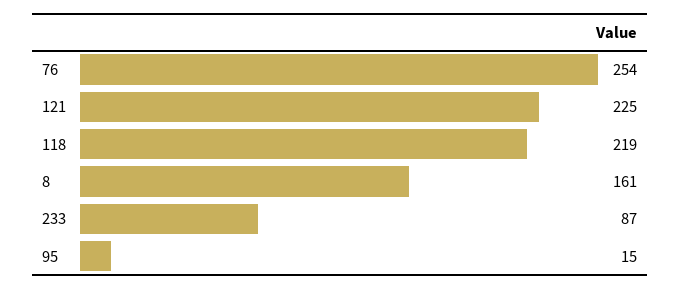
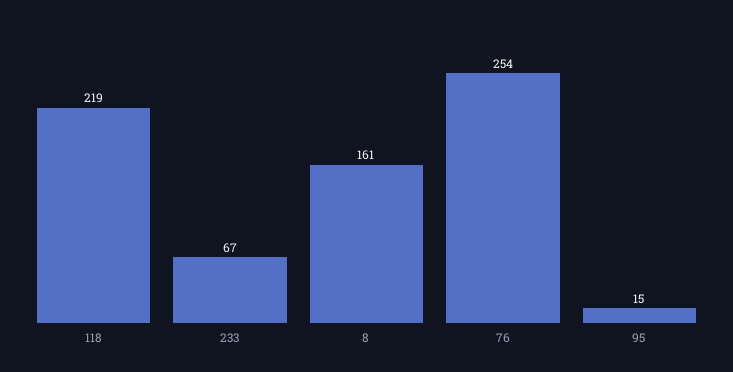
121: 225 -> none
233: 87 -> 67

